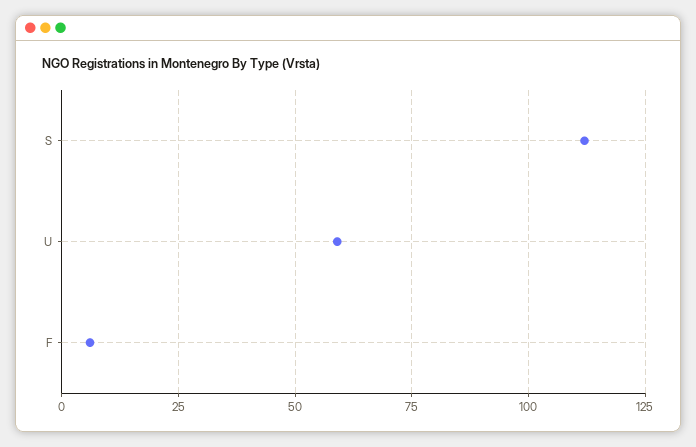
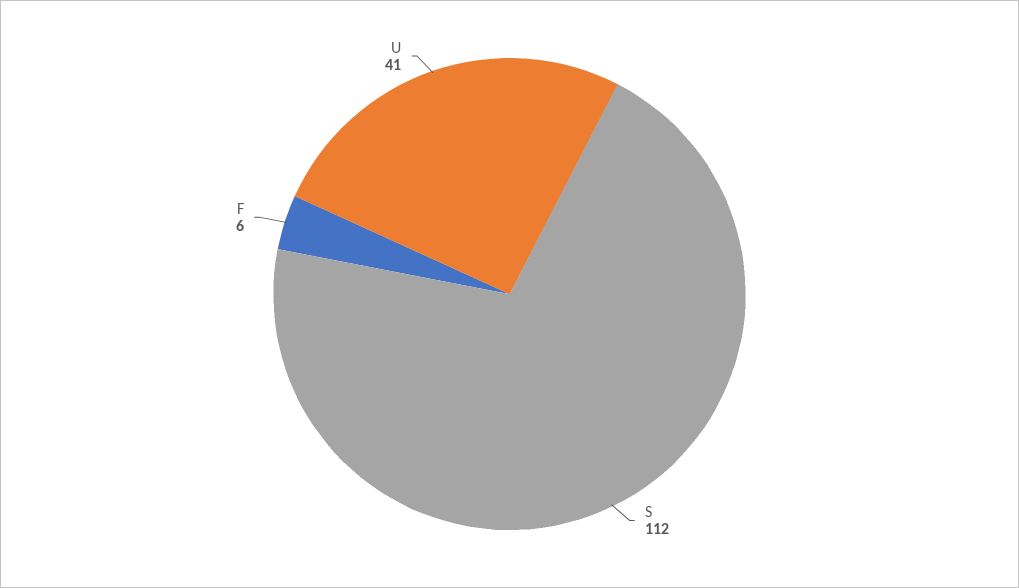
U: 60 -> 41

